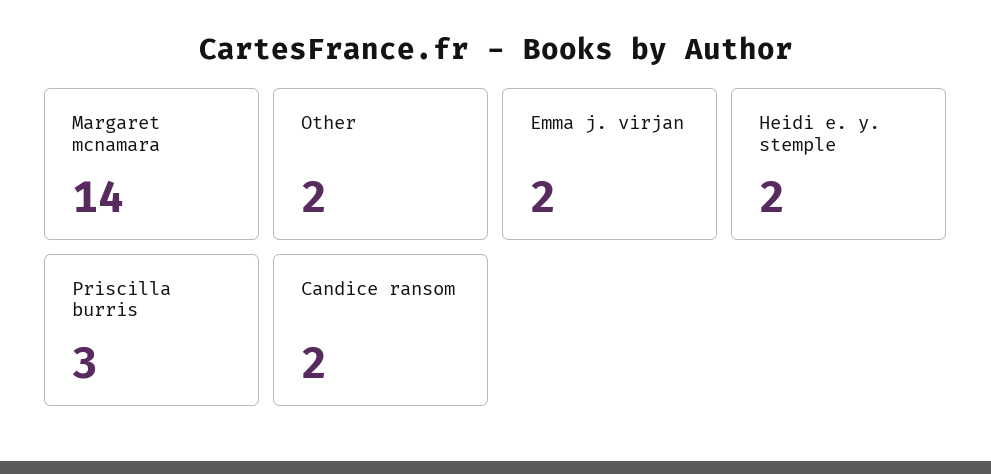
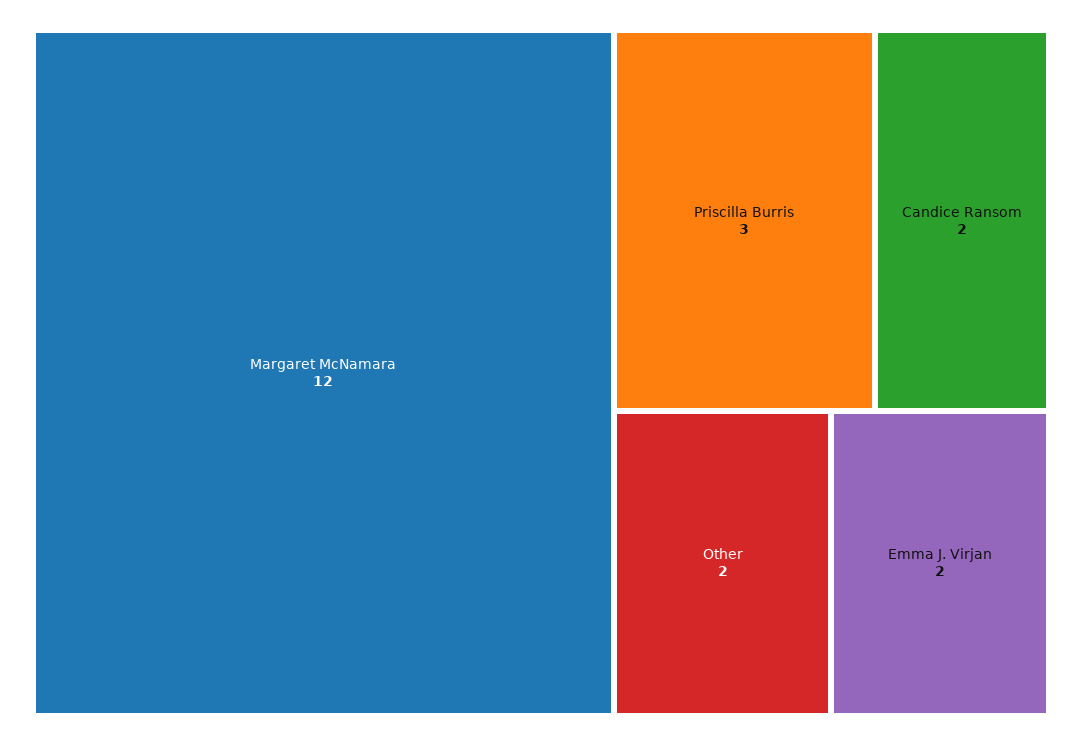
Margaret mcnamara: 14 -> 12
Heidi e. y. stemple: 2 -> none

